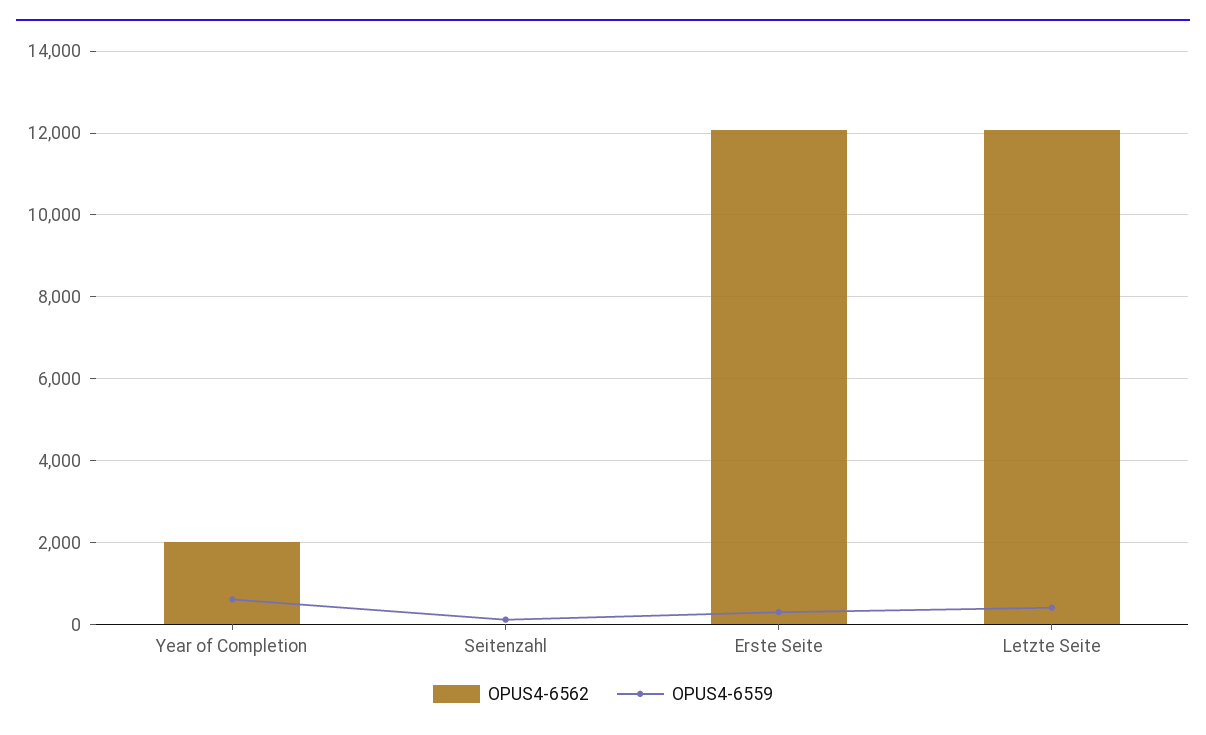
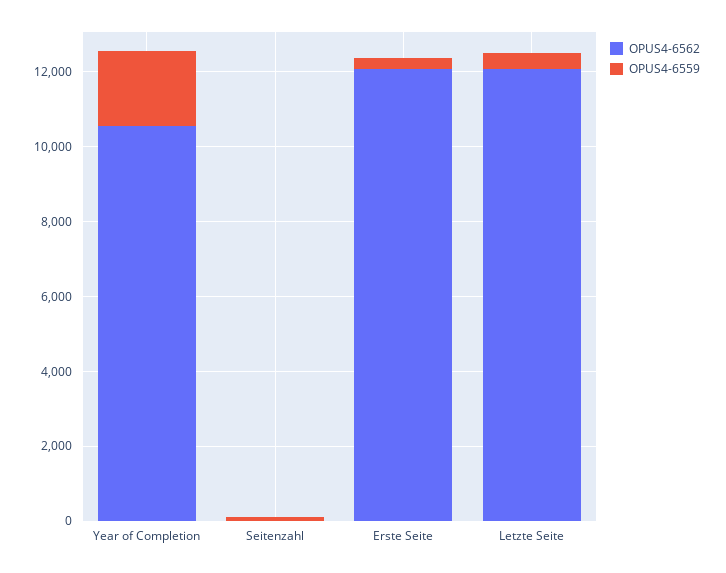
OPUS4-6562, Year of Completion: 2000 -> 10500
OPUS4-6559, Year of Completion: 600 -> 2000

